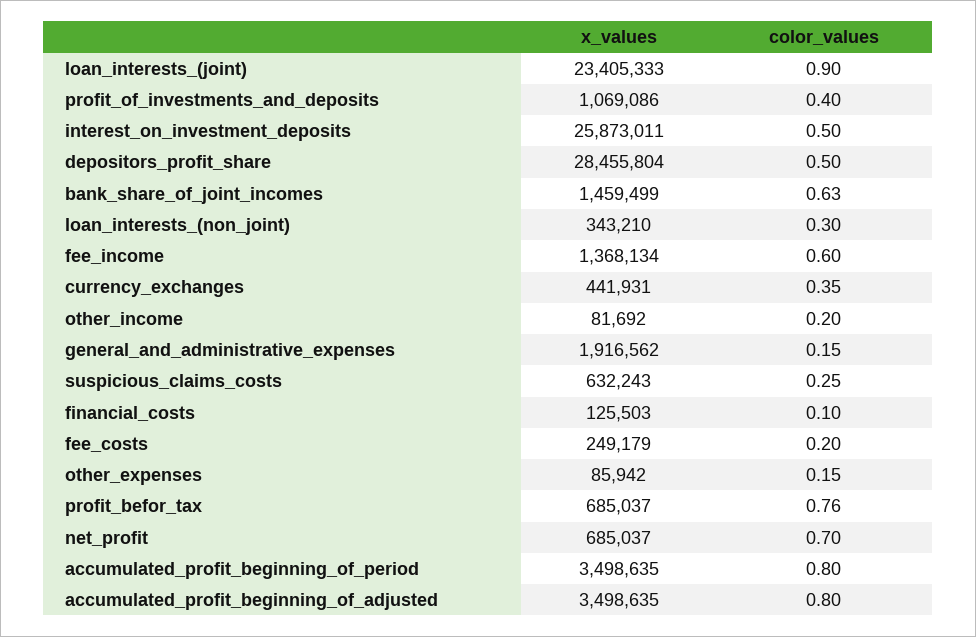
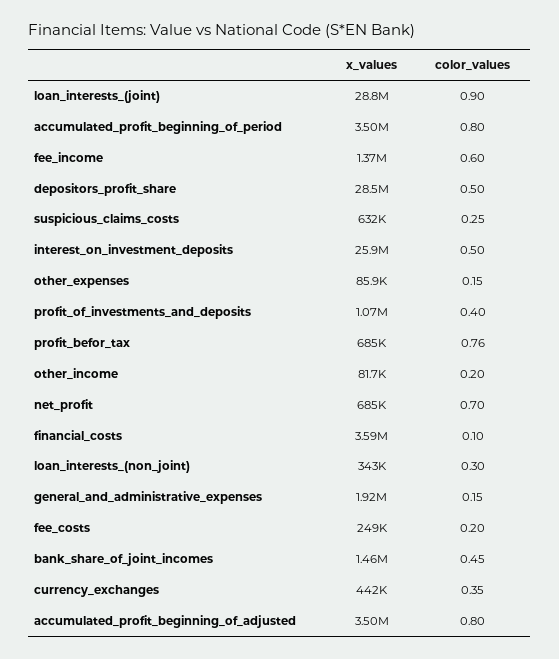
x_values, loan_interests_(joint): 23405333 -> 28800000
color_values, bank_share_of_joint_incomes: 0.63 -> 0.45
x_values, financial_costs: 125503 -> 3590000

